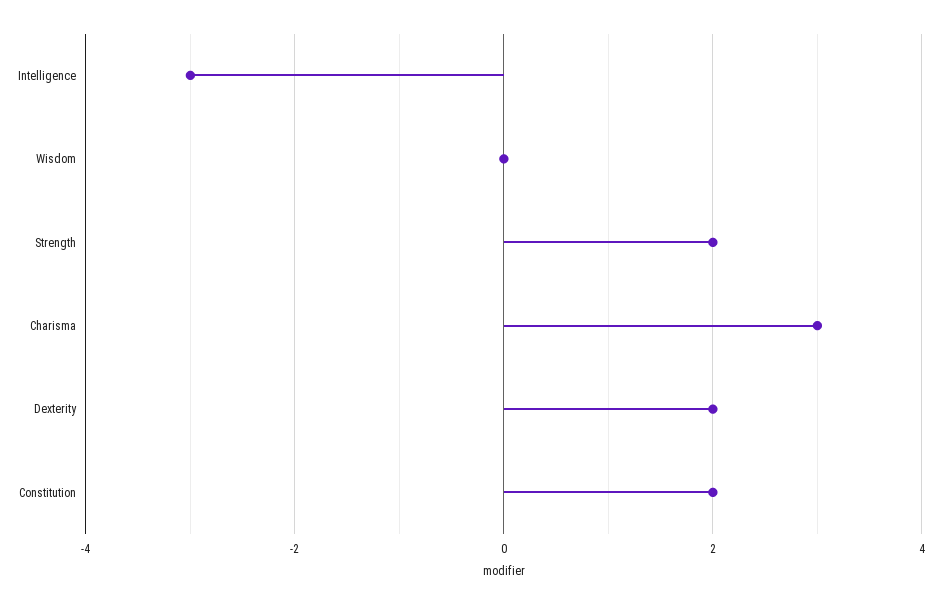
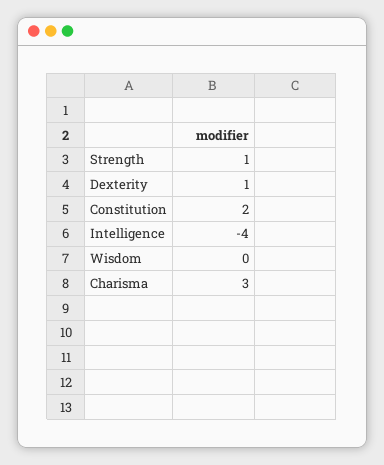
Intelligence: -3 -> -4
Strength: 2 -> 1
Dexterity: 2 -> 1

